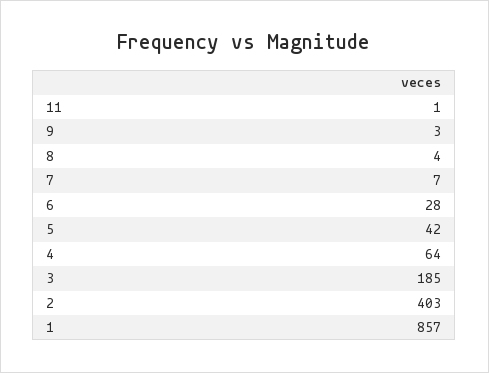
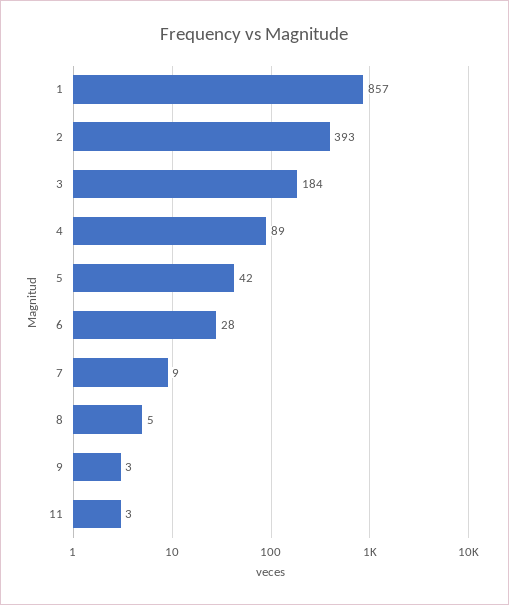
11: 1 -> 3
8: 4 -> 5
7: 7 -> 9
4: 64 -> 89
3: 185 -> 184
2: 403 -> 393

